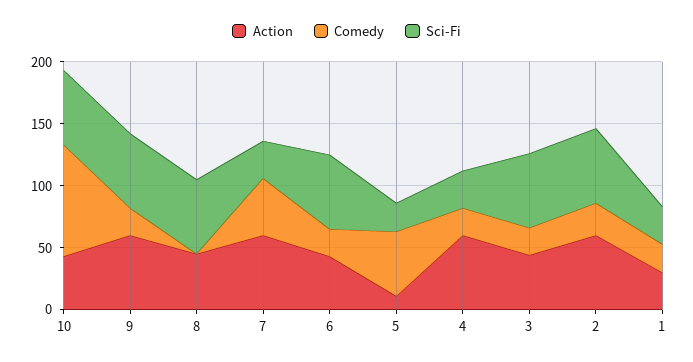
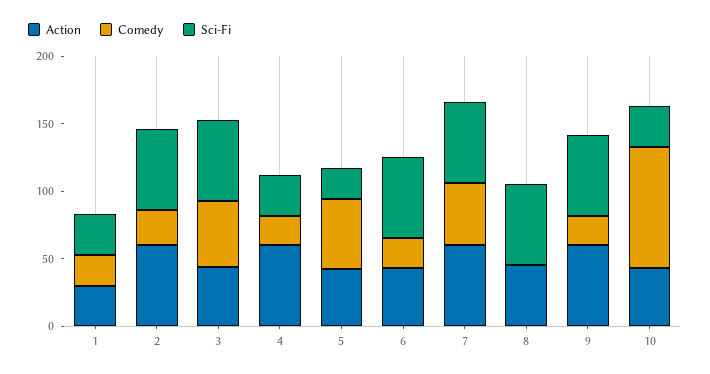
Sci-Fi, 10: 60 -> 30
Sci-Fi, 7: 30 -> 60
Action, 5: 10 -> 40
Comedy, 3: 20 -> 50

